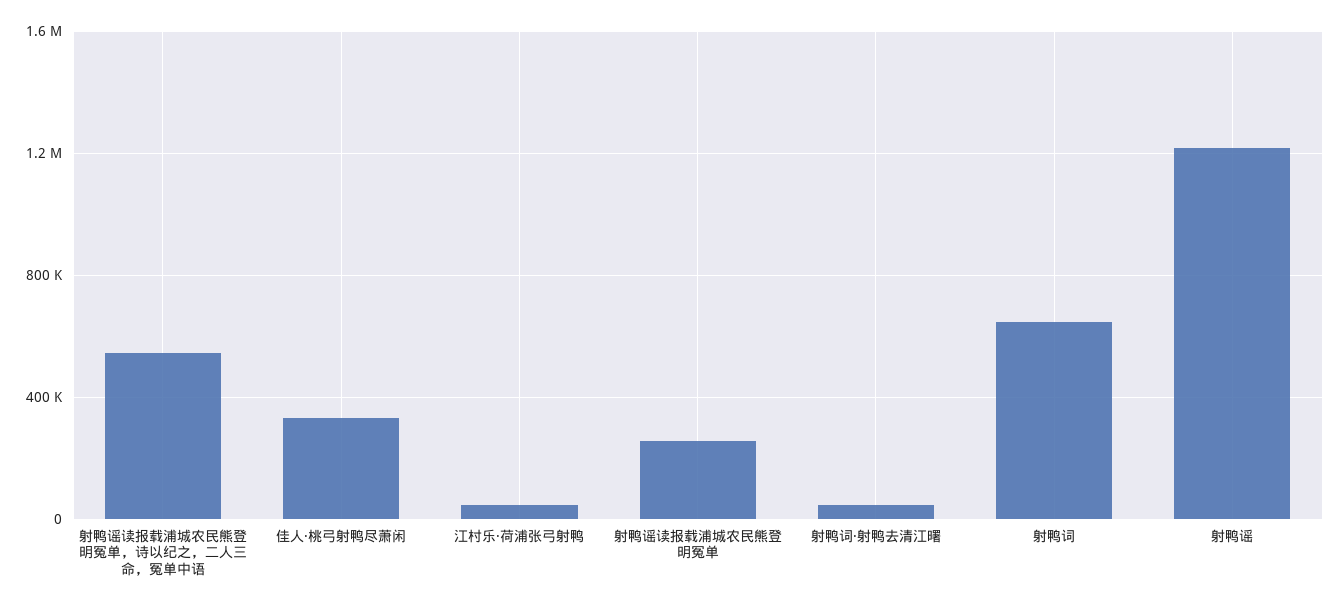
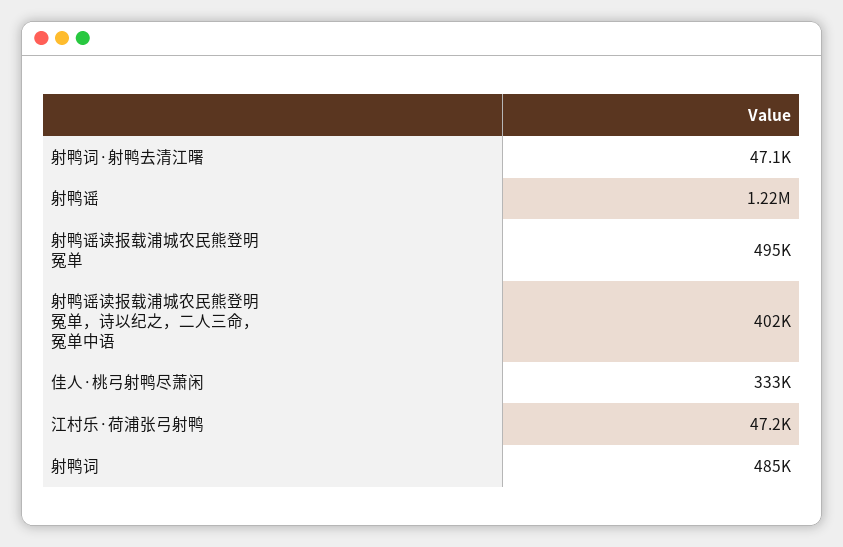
射鸭谣读报载浦城农民熊登明冤单，诗以纪之，二人三命，冤单中语: 550000 -> 402000
射鸭谣读报载浦城农民熊登明冤单: 250000 -> 495000
射鸭词: 650000 -> 485000

